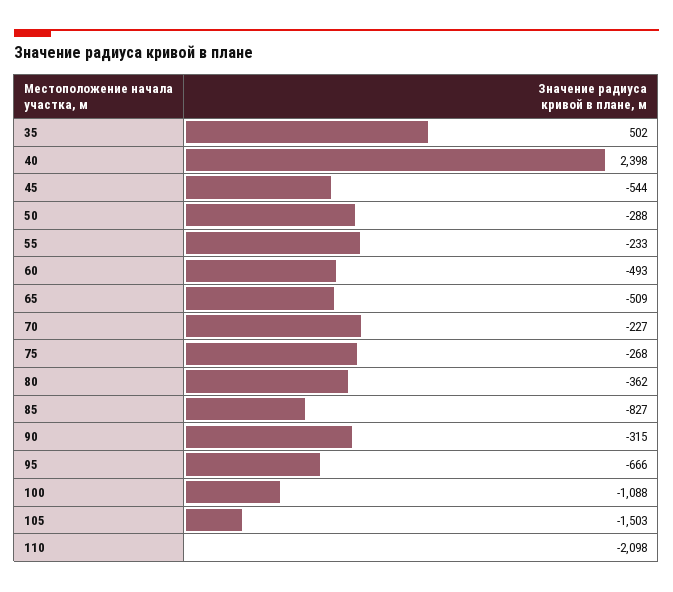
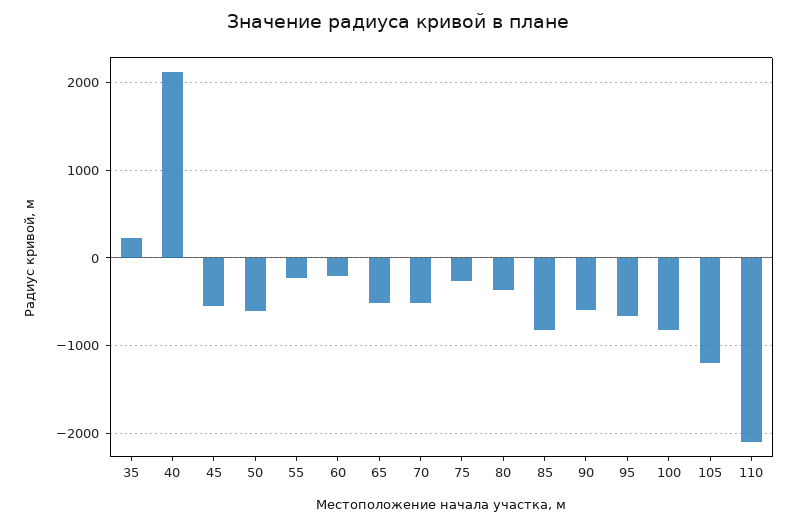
35: 502 -> 200
40: 2398 -> 2100
50: -288 -> -600
60: -493 -> -200
70: -227 -> -500
90: -315 -> -600
100: -1088 -> -800
105: -1503 -> -1200

